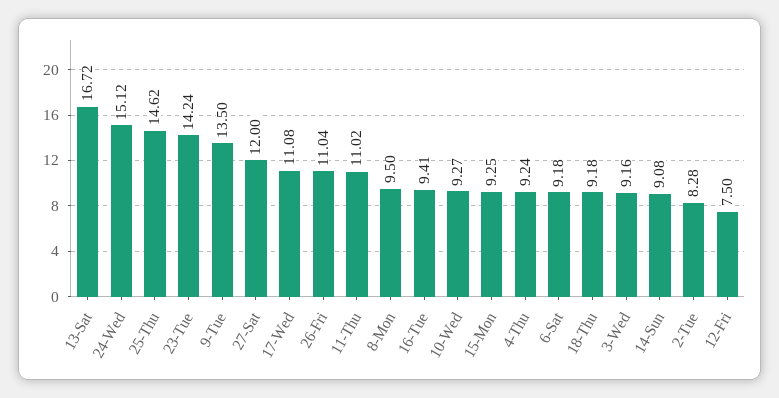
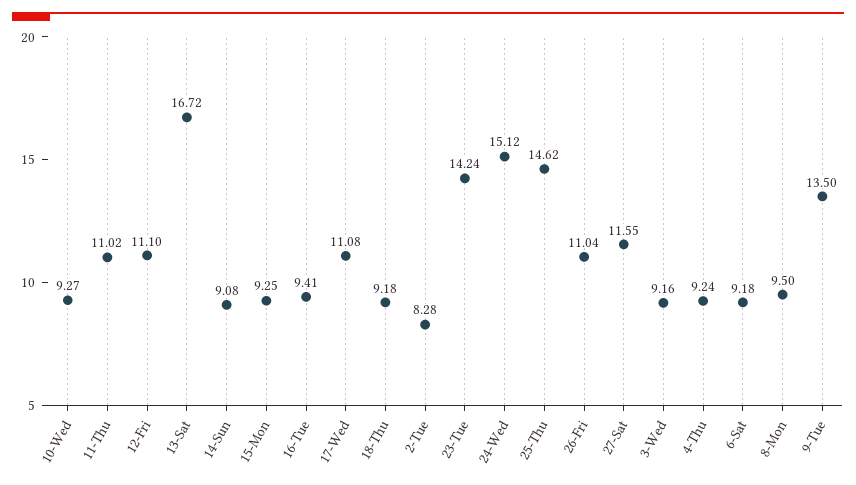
27-Sat: 12 -> 11.55
12-Fri: 7.5 -> 11.1

